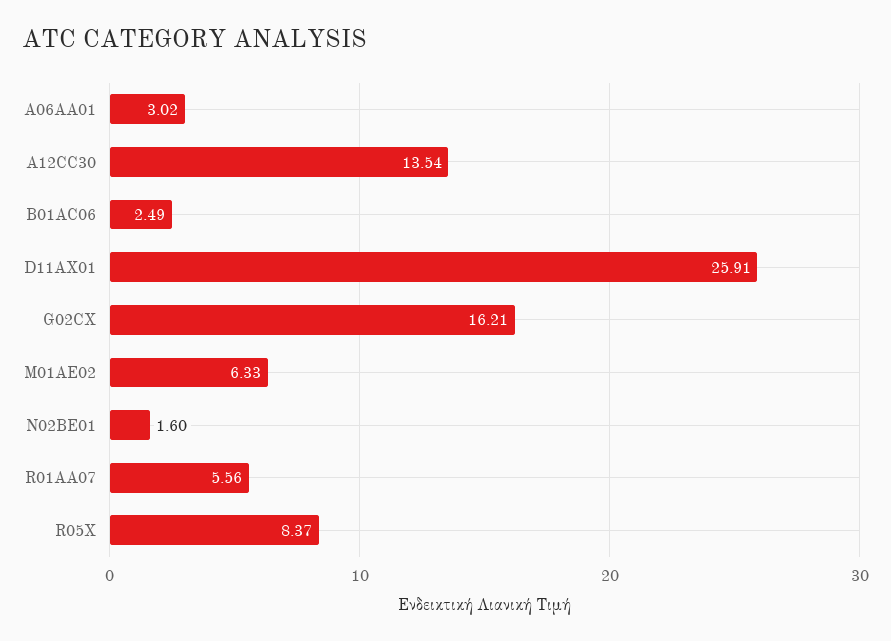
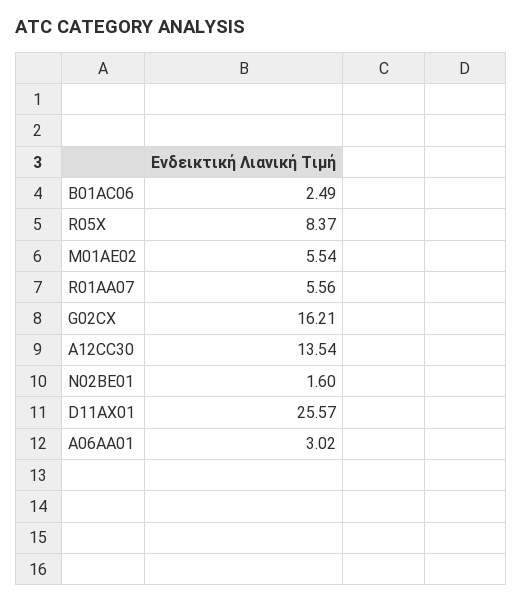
D11AX01: 25.91 -> 25.57
M01AE02: 6.33 -> 5.54

